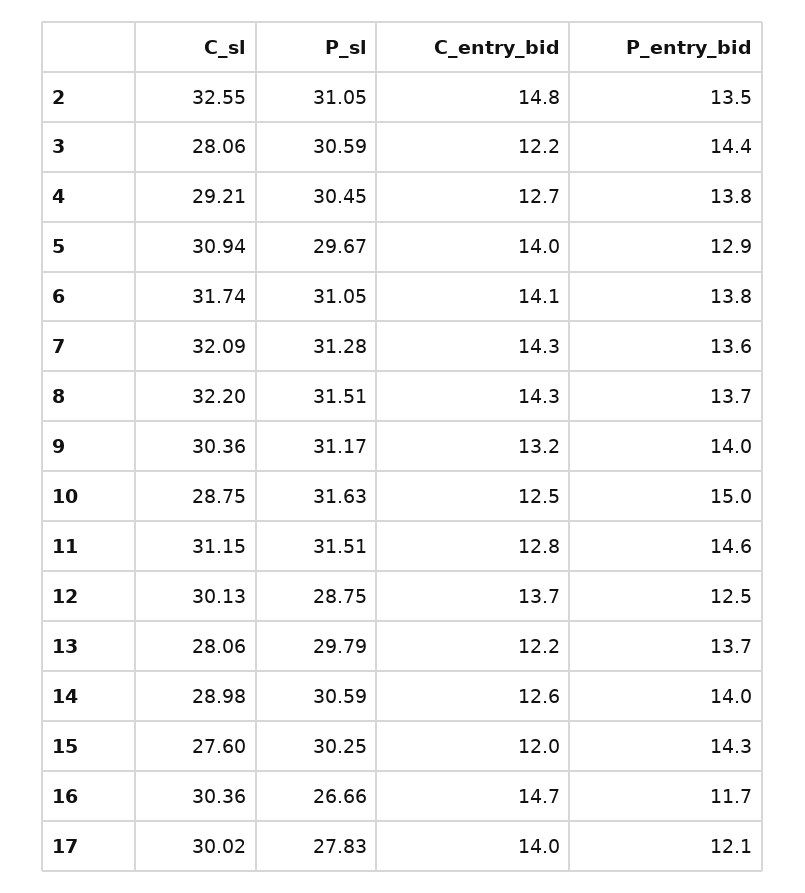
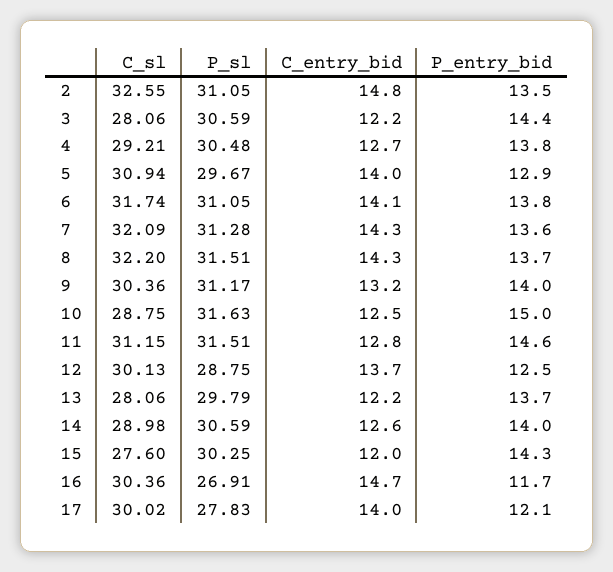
P_sl, 4: 30.45 -> 30.48
P_sl, 16: 26.66 -> 26.91

